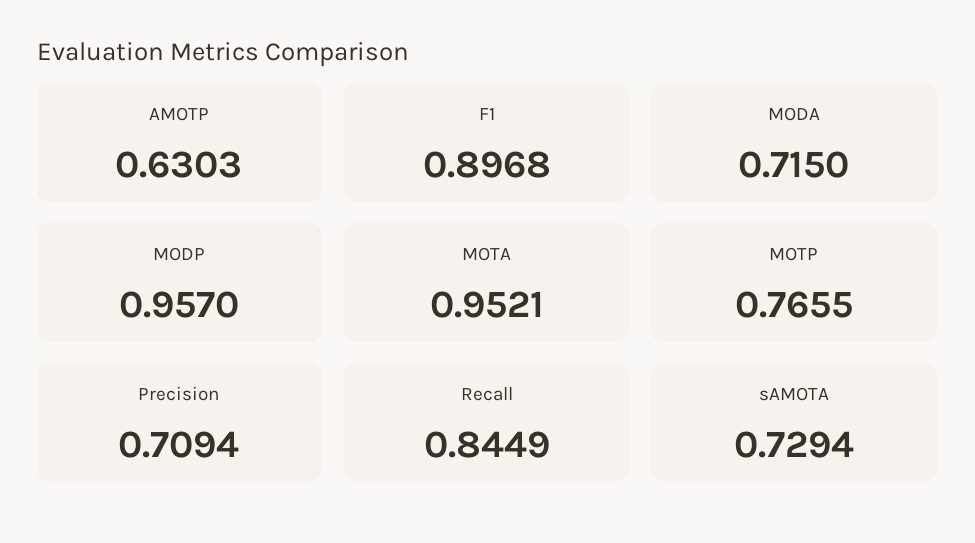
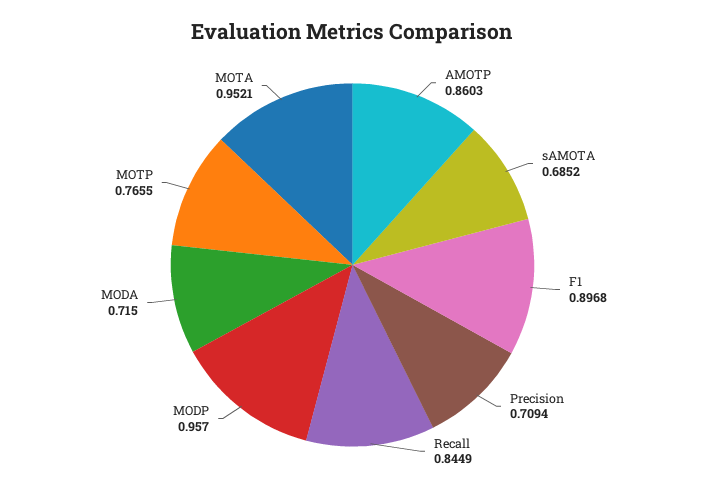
AMOTP: 0.6303 -> 0.8603
sAMOTA: 0.7294 -> 0.6852

